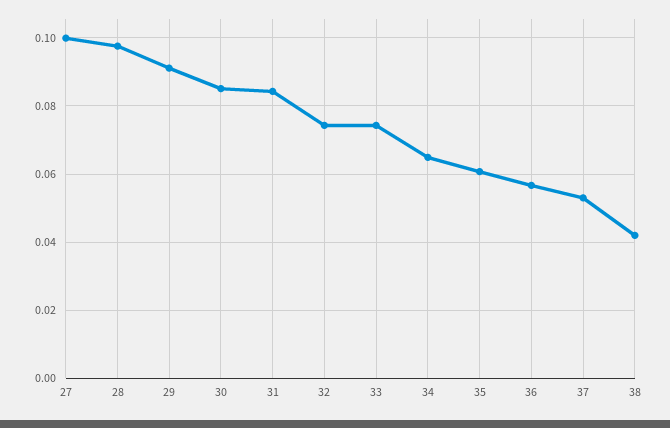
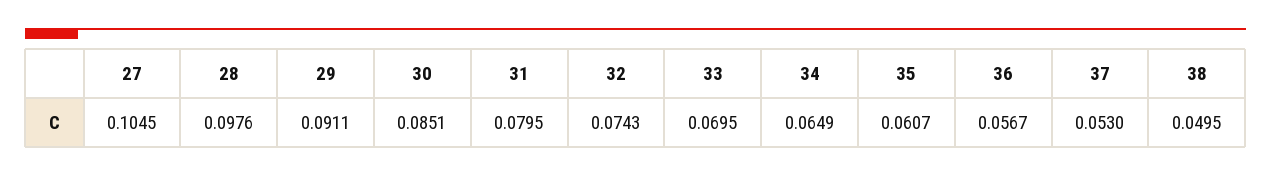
27: 0.1 -> 0.1045
31: 0.084 -> 0.0795
33: 0.074 -> 0.0695
38: 0.042 -> 0.0495

